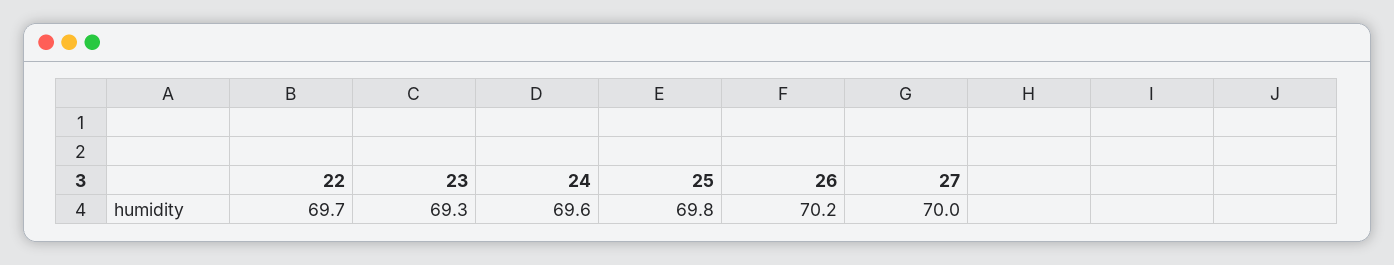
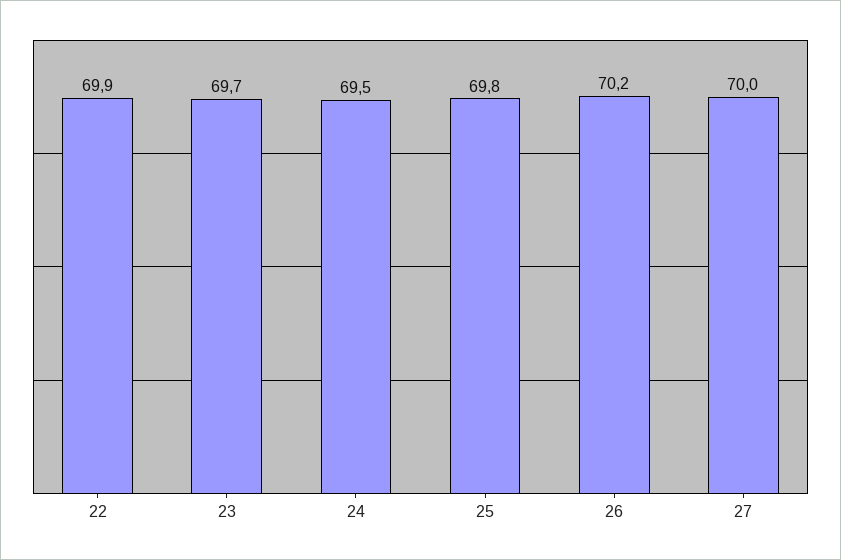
22: 69.7 -> 69.9
23: 69.3 -> 69.7
24: 69.6 -> 69.5

